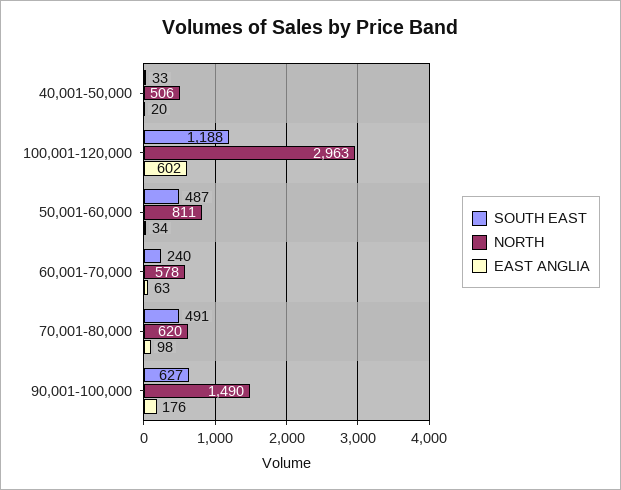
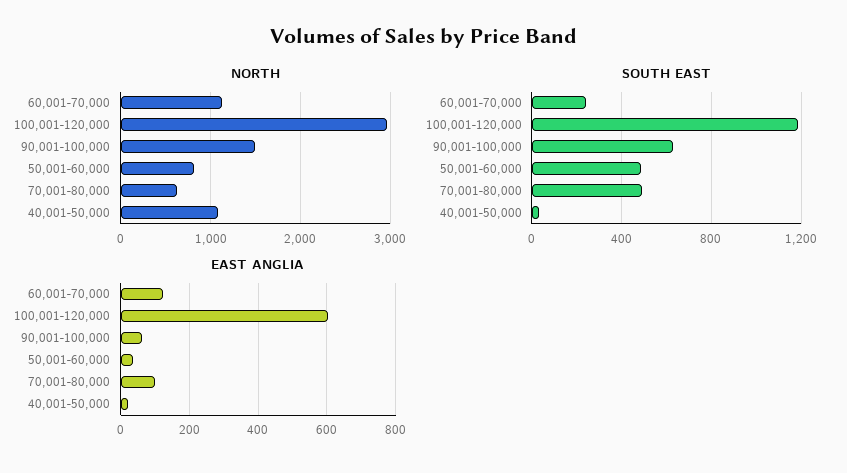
NORTH, 40,001-50,000: 506 -> 1100
NORTH, 60,001-70,000: 578 -> 1100
EAST ANGLIA, 60,001-70,000: 63 -> 120
EAST ANGLIA, 90,001-100,000: 176 -> 60

